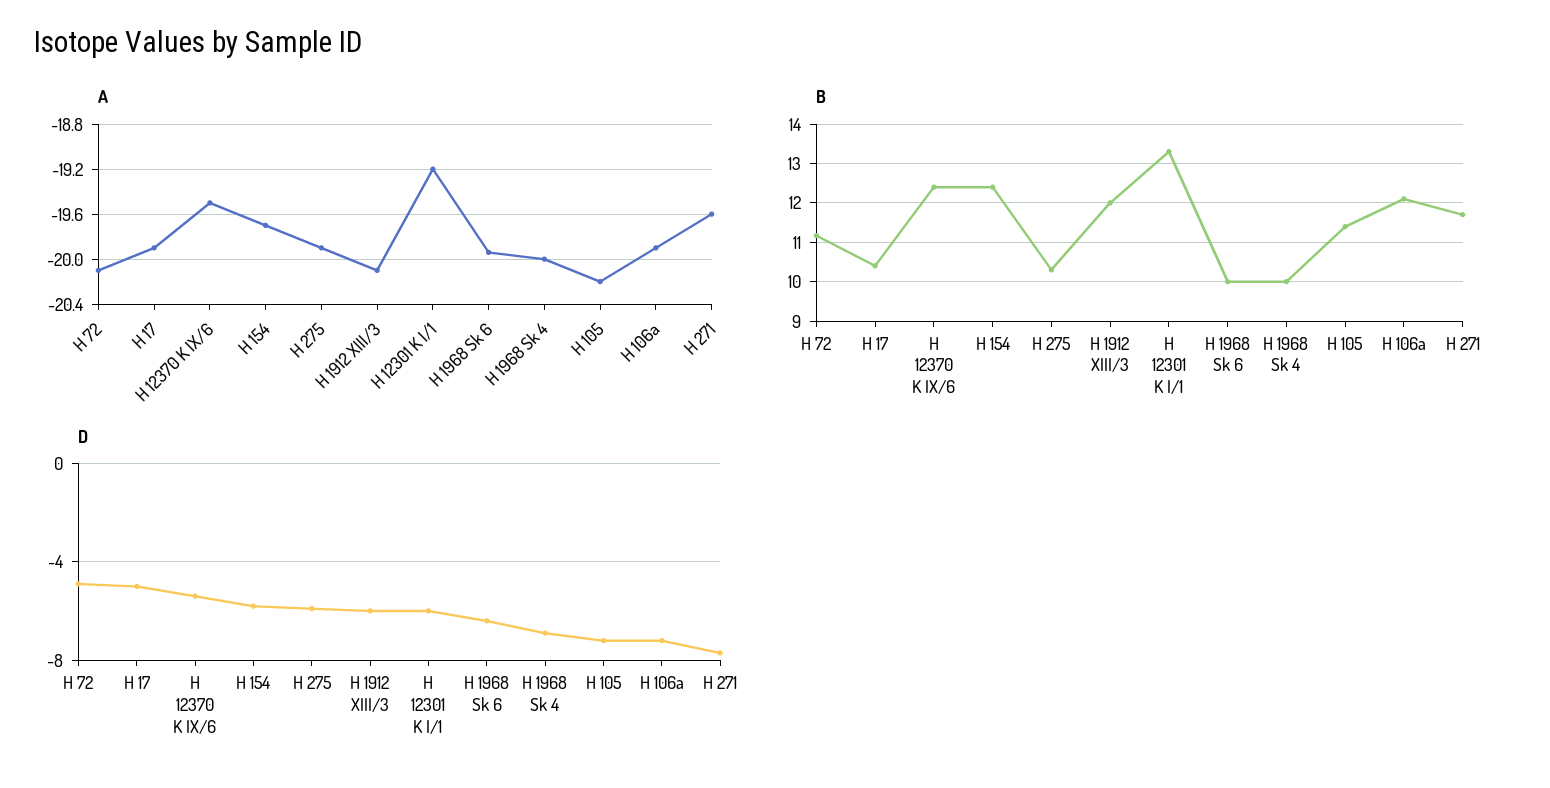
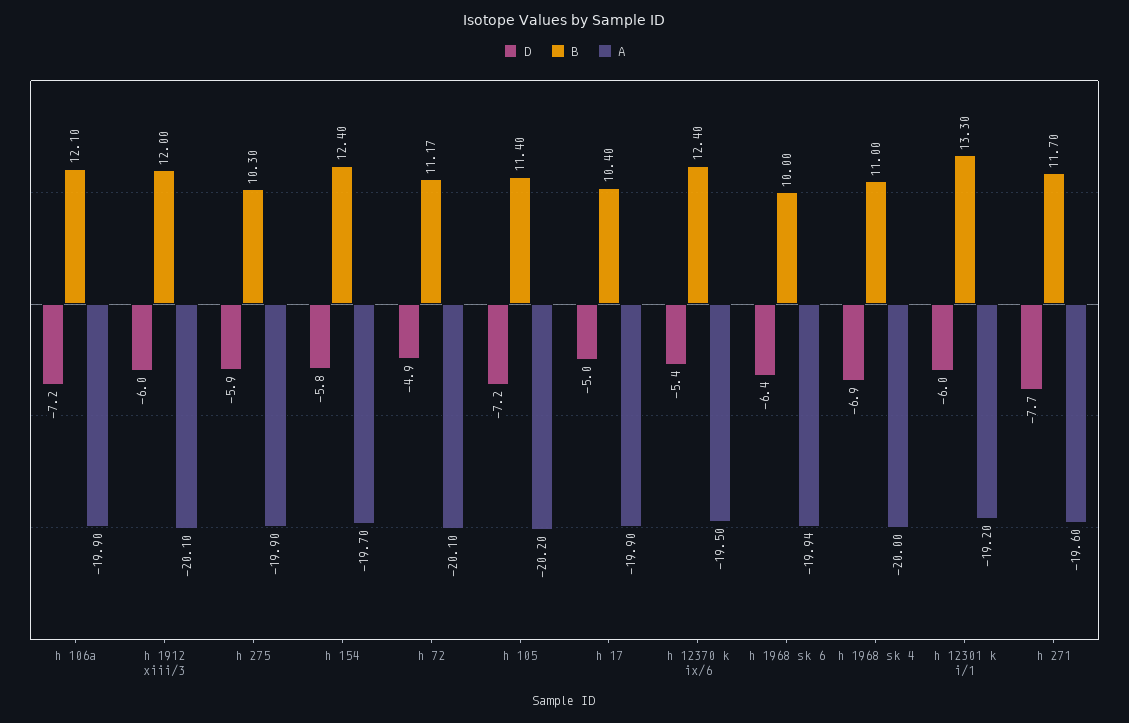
B, H 1968 Sk 4: 10 -> 11

